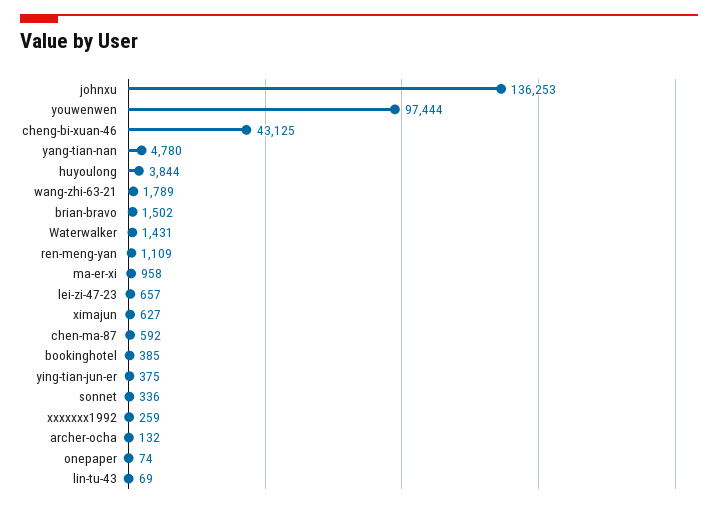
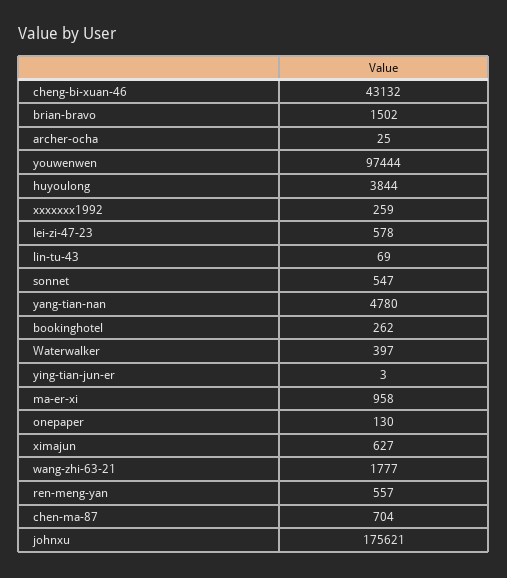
johnxu: 136253 -> 175621
cheng-bi-xuan-46: 43125 -> 43132
wang-zhi-63-21: 1789 -> 1777
Waterwalker: 1431 -> 397
ren-meng-yan: 1109 -> 557
lei-zi-47-23: 657 -> 578
chen-ma-87: 592 -> 704
bookinghotel: 385 -> 262
ying-tian-jun-er: 375 -> 3
sonnet: 336 -> 547
archer-ocha: 132 -> 25
onepaper: 74 -> 130

